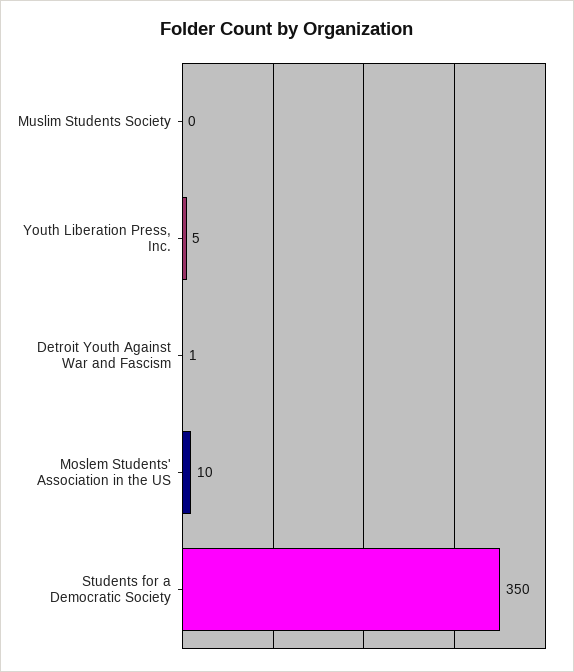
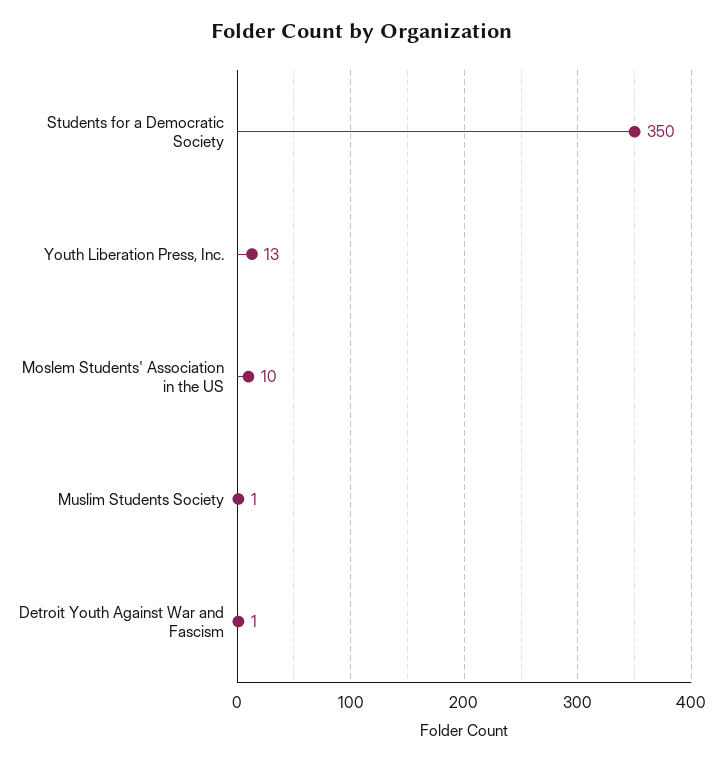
Muslim Students Society: 0 -> 1
Youth Liberation Press, Inc.: 5 -> 13

